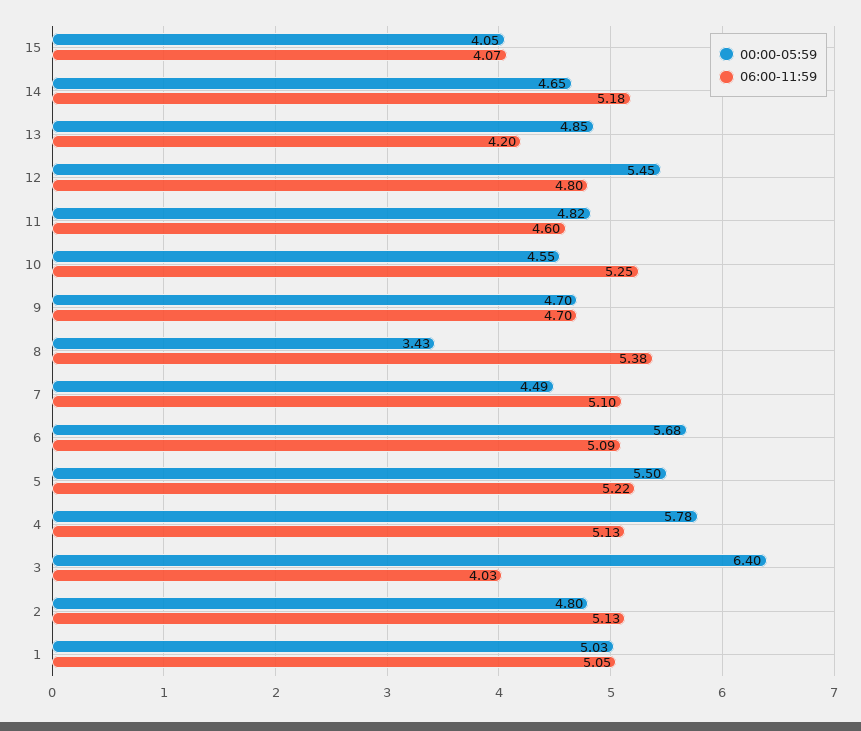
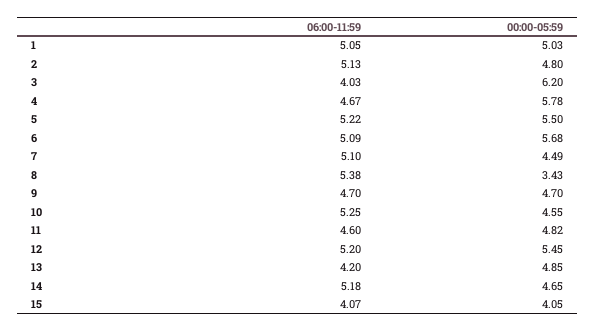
06:00-11:59, 12: 4.8 -> 5.2
06:00-11:59, 4: 5.13 -> 4.67
00:00-05:59, 3: 6.4 -> 6.2

